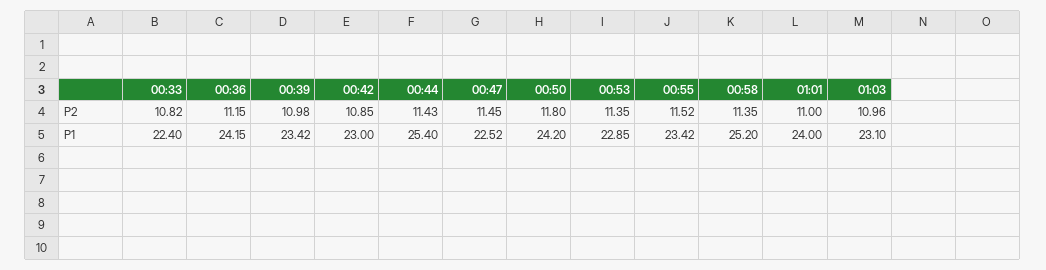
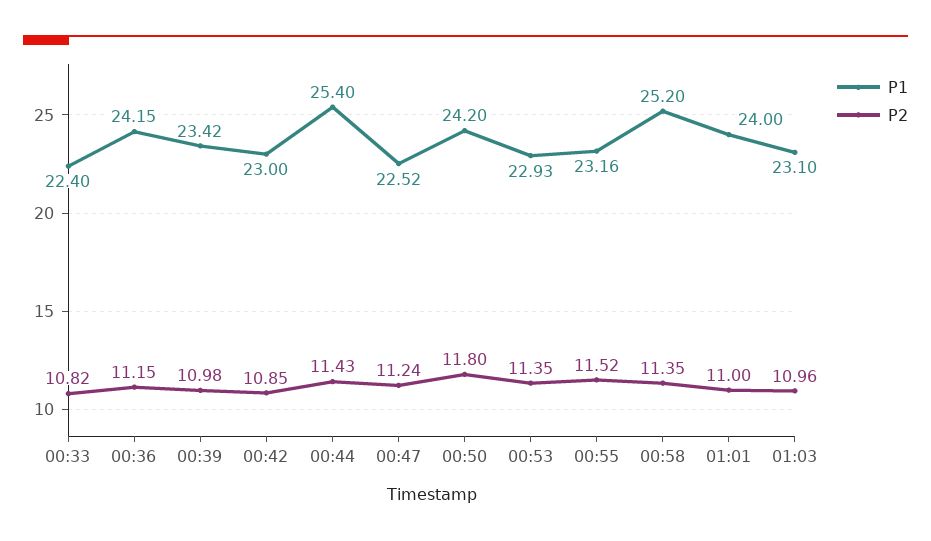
P2, 00:47: 11.45 -> 11.24
P1, 00:53: 22.85 -> 22.93
P1, 00:55: 23.42 -> 23.16

